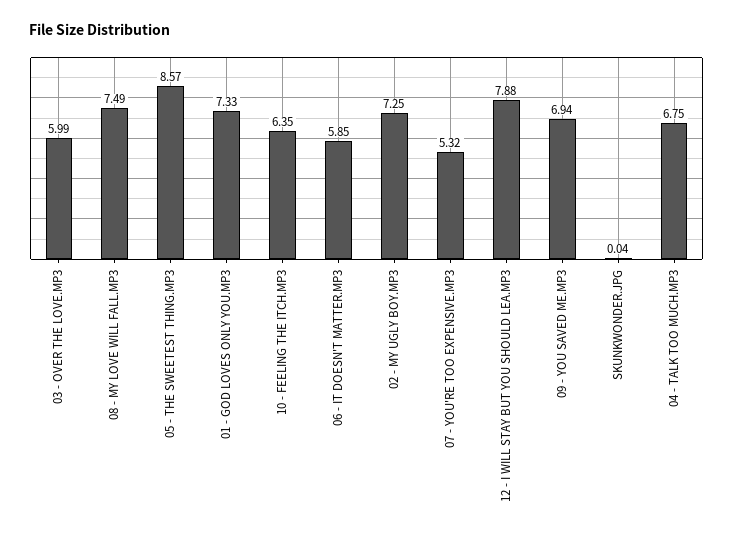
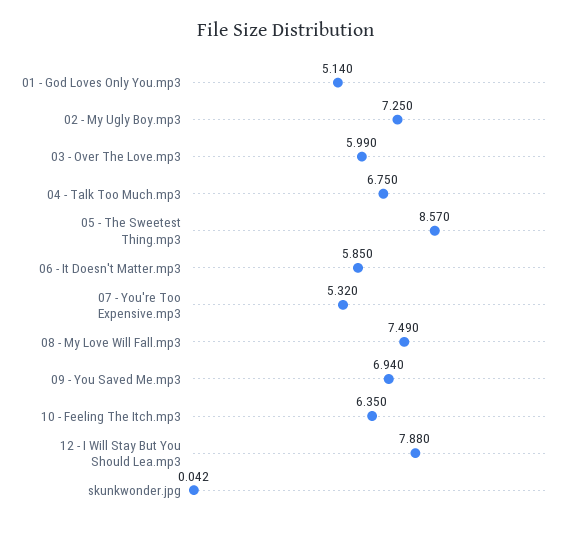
01 - GOD LOVES ONLY YOU.MP3: 7.33 -> 5.14

